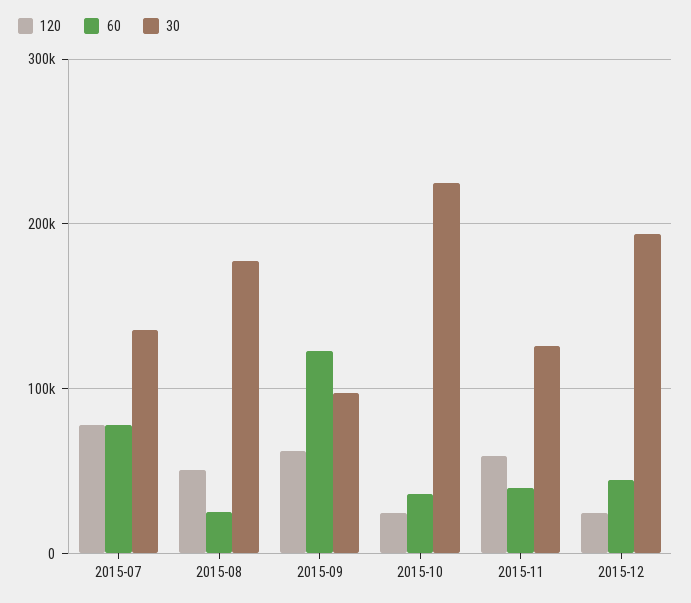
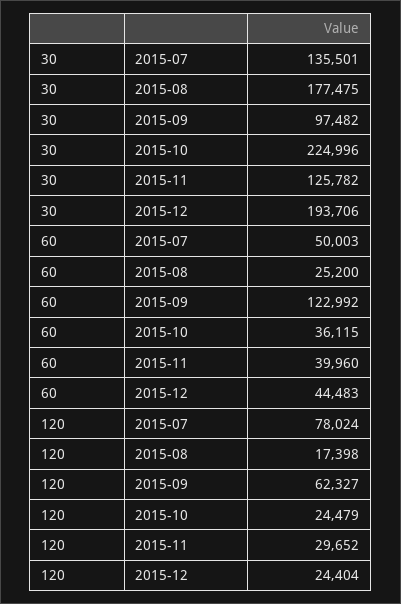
60, 2015-07: 80000 -> 50003
120, 2015-08: 50000 -> 17398
120, 2015-11: 60000 -> 29652

